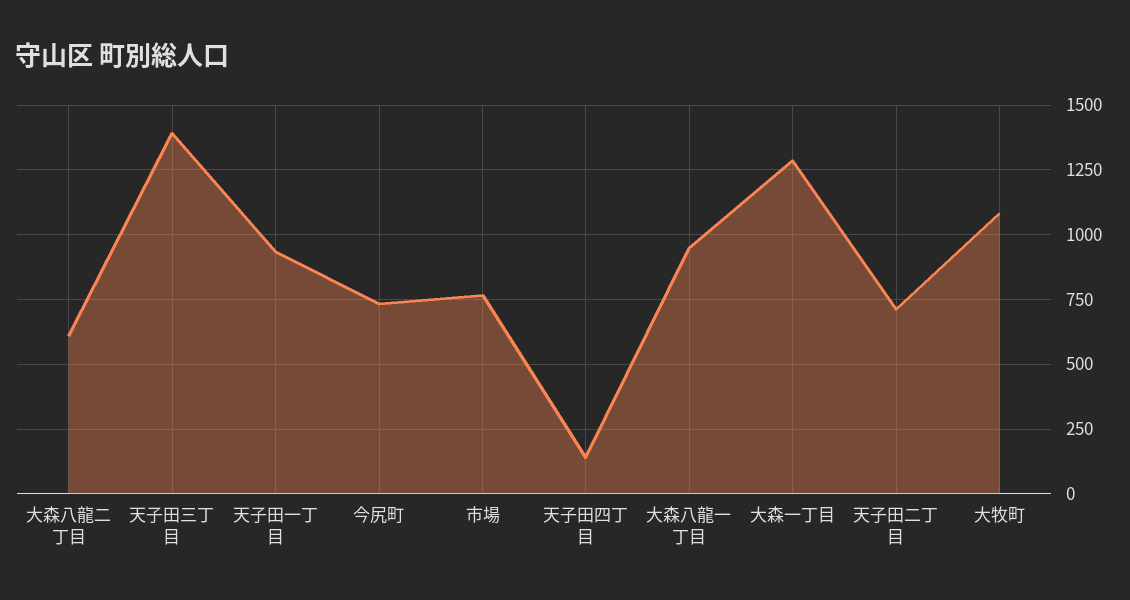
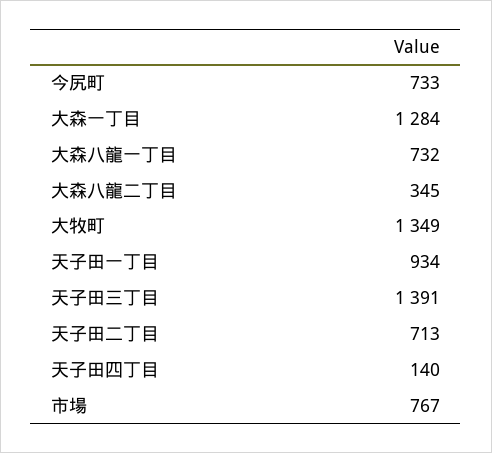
大森八龍二丁目: 600 -> 345
大森八龍一丁目: 950 -> 732
大牧町: 1075 -> 1349

